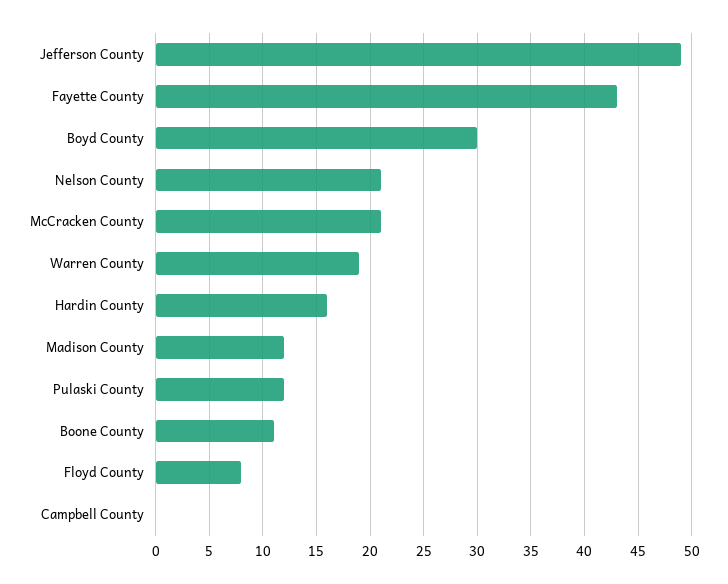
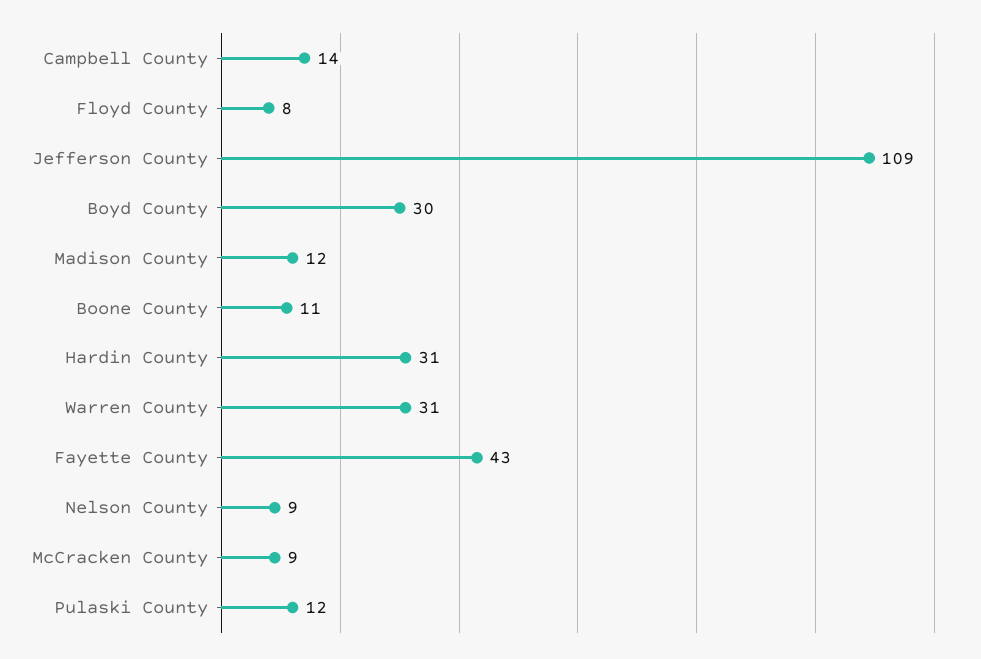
Jefferson County: 49 -> 109
Nelson County: 21 -> 9
McCracken County: 21 -> 9
Warren County: 19 -> 31
Hardin County: 16 -> 31
Campbell County: 0 -> 14

